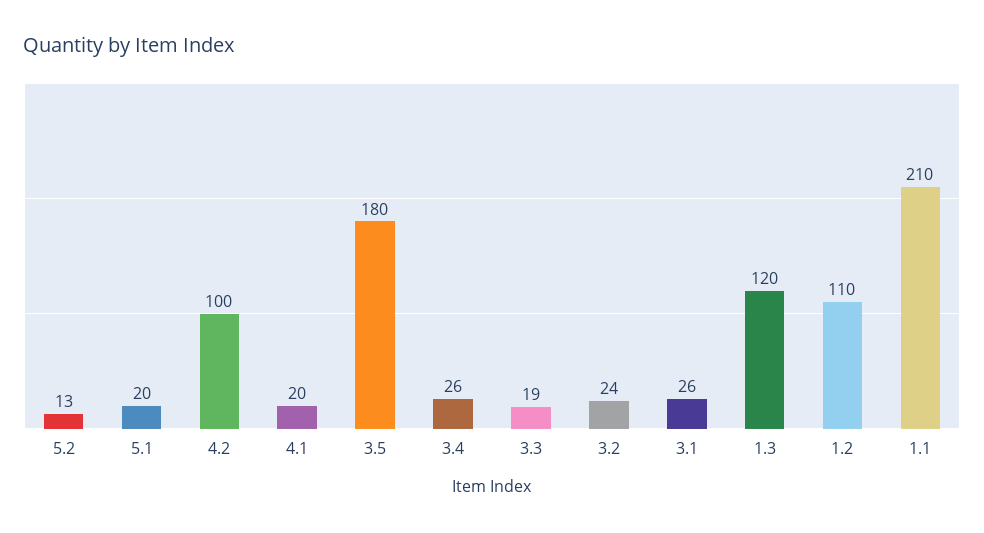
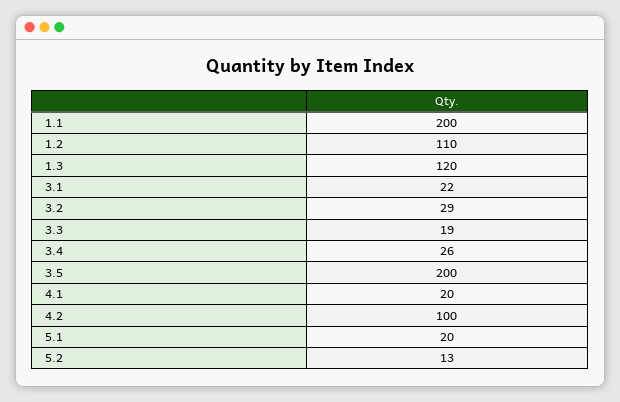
3.5: 180 -> 200
3.2: 24 -> 29
3.1: 26 -> 22
1.1: 210 -> 200

